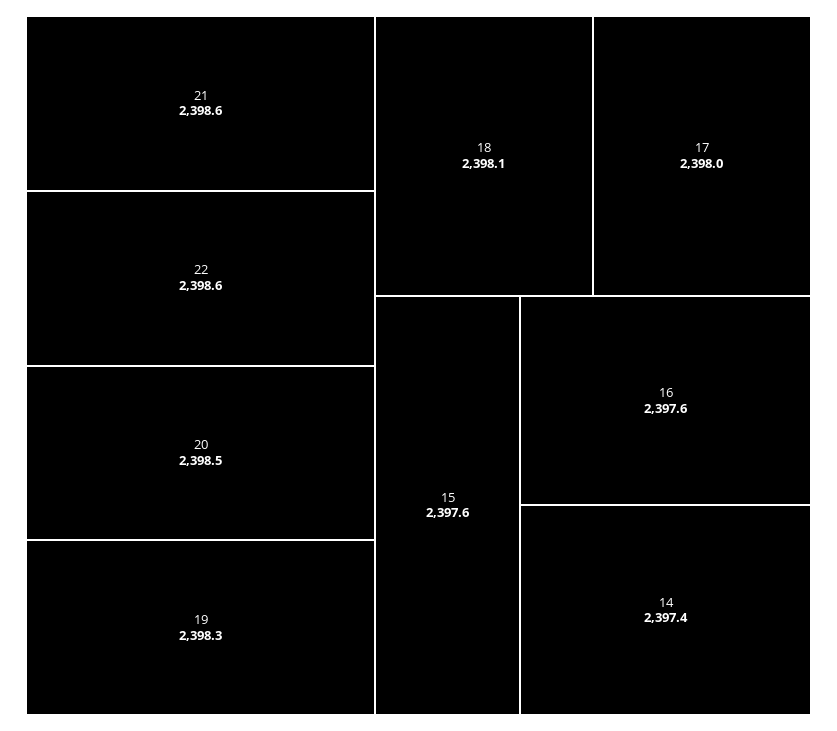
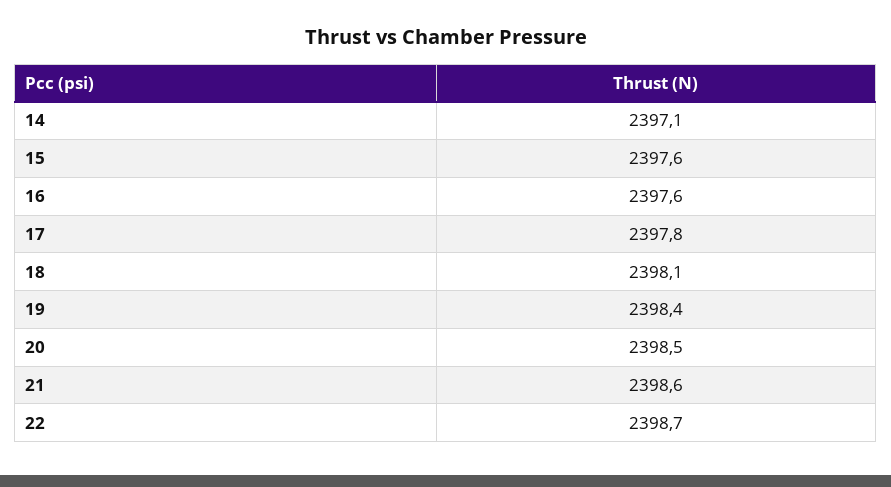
22: 2398.6 -> 2398.7
19: 2398.3 -> 2398.4
17: 2398 -> 2397.8
14: 2397.4 -> 2397.1

